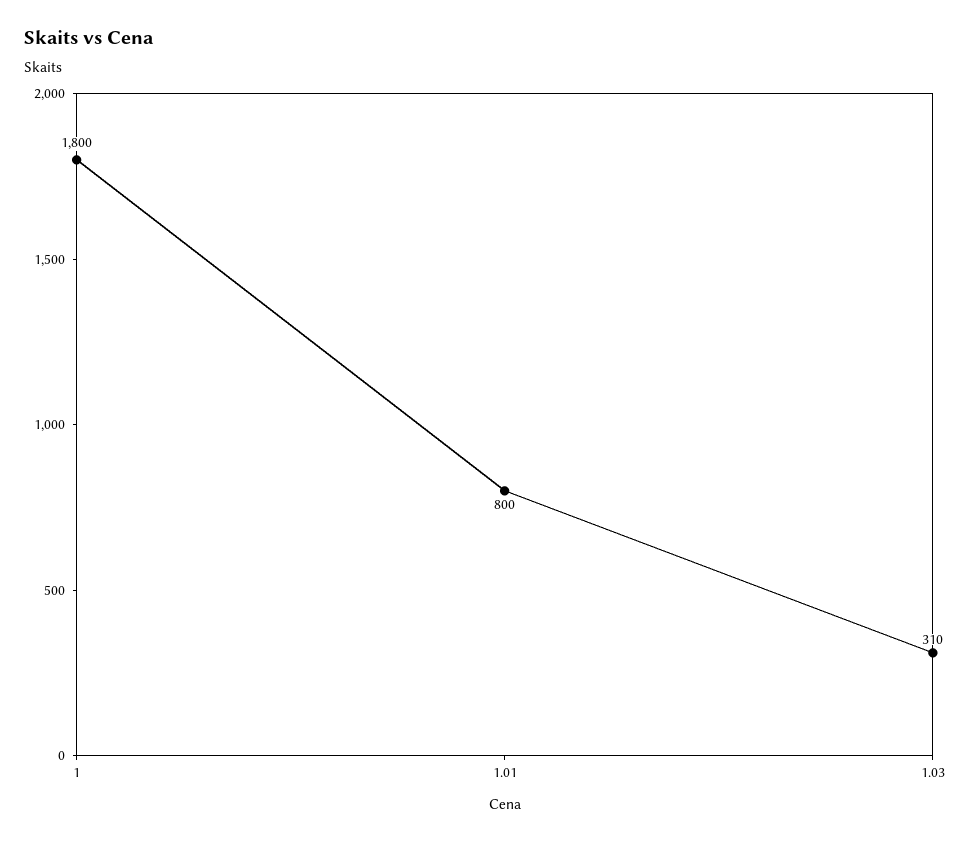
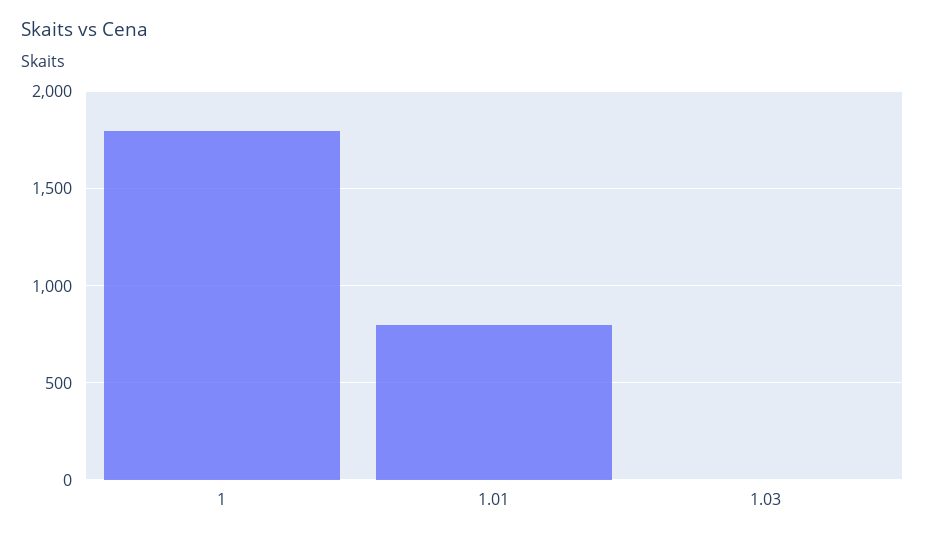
1.03: 310 -> 0

